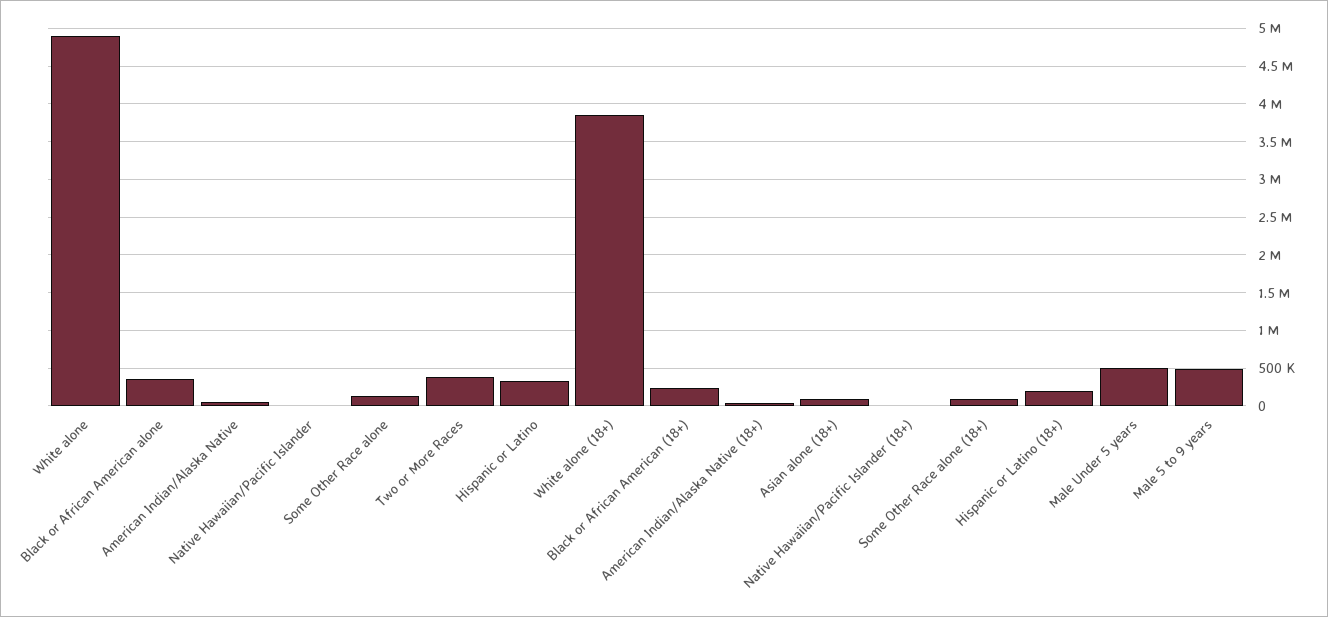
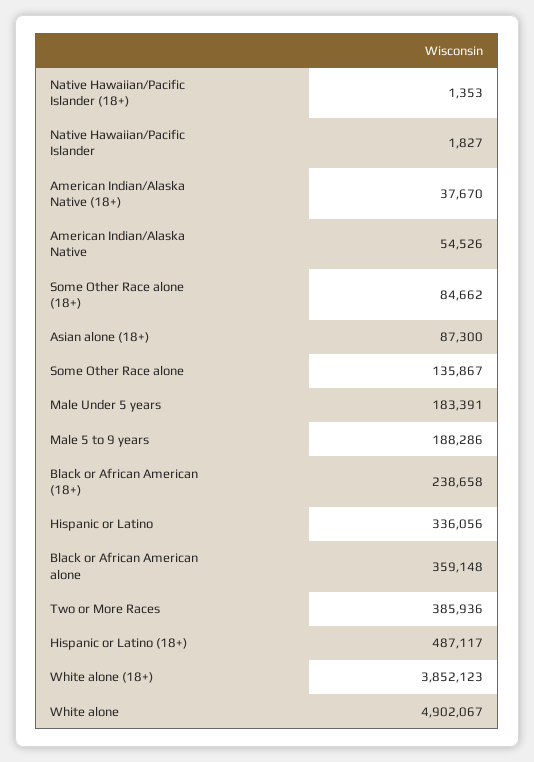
Hispanic or Latino (18+): 200000 -> 487117
Male Under 5 years: 500000 -> 183391
Male 5 to 9 years: 500000 -> 188286

